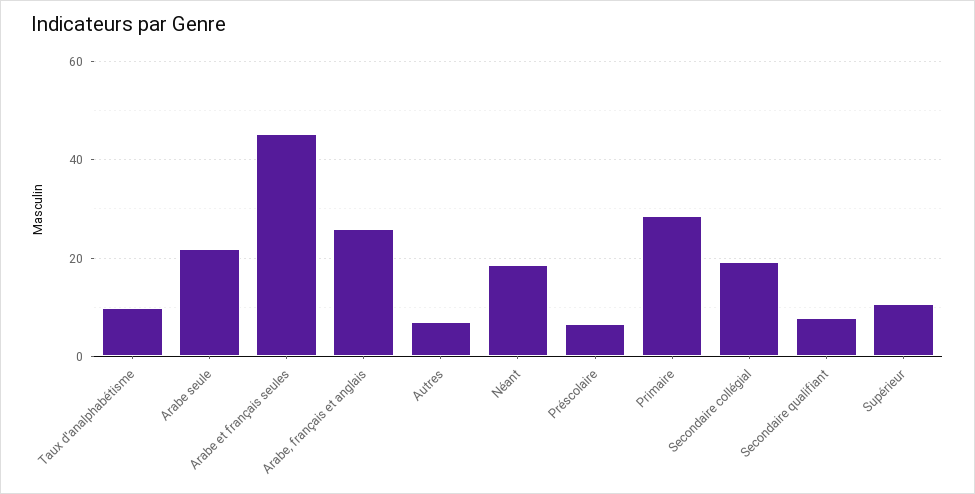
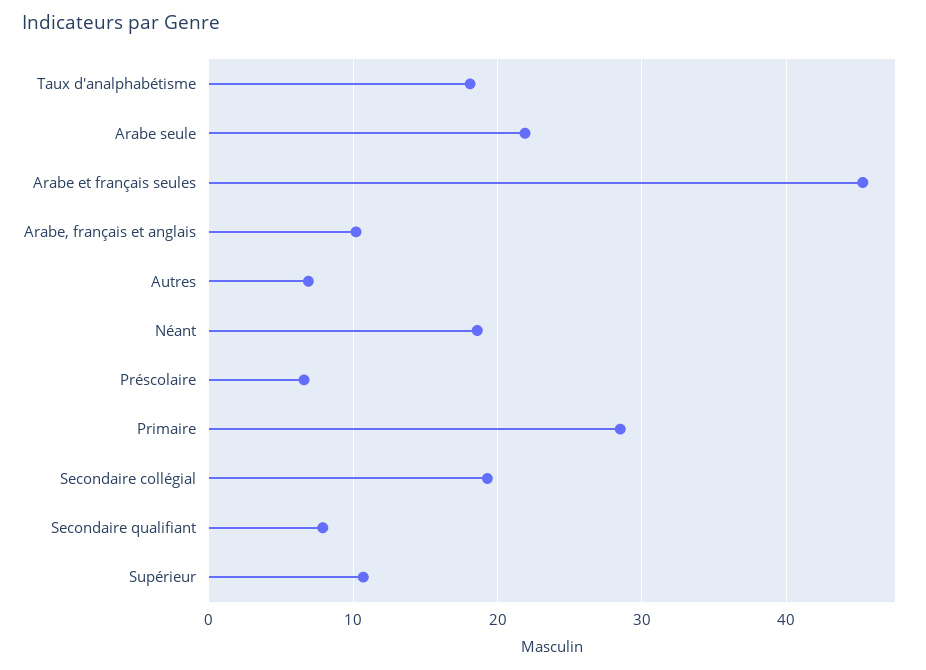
Taux d'analphabétisme: 10 -> 18
Arabe, français et anglais: 26 -> 10

